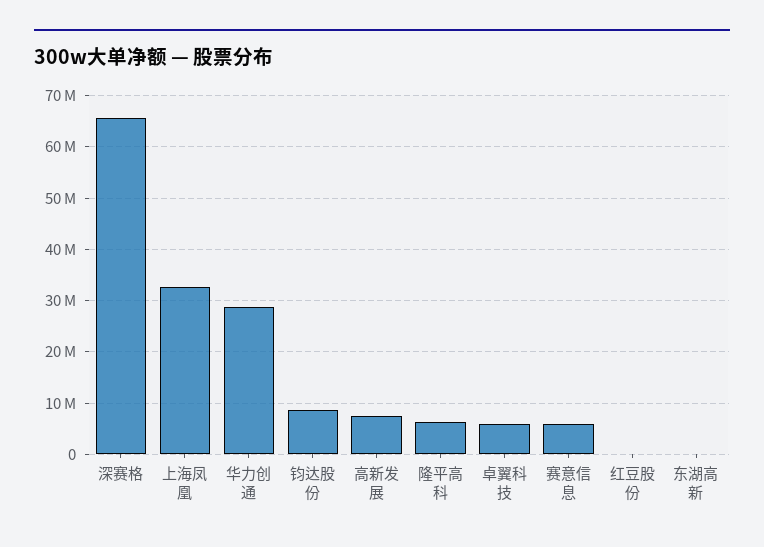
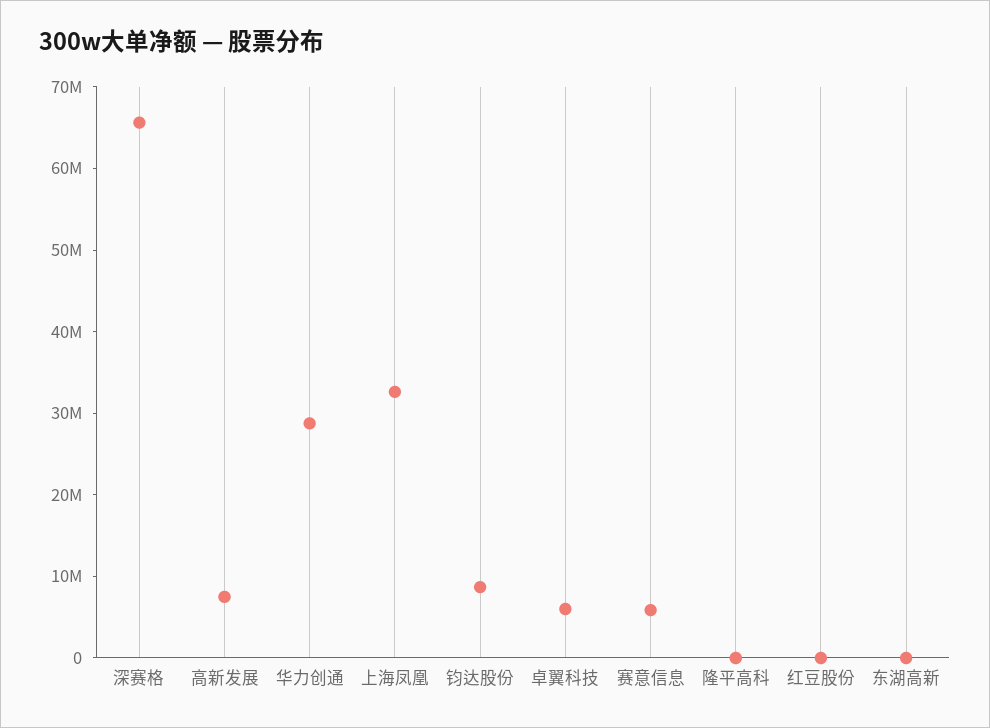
隆平高科: 6000000 -> 0

